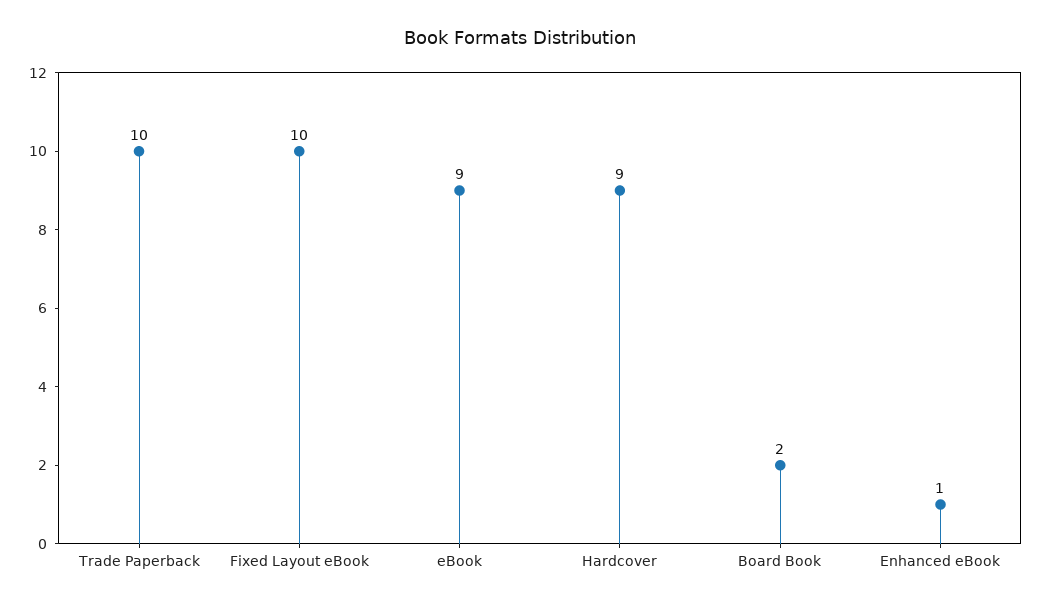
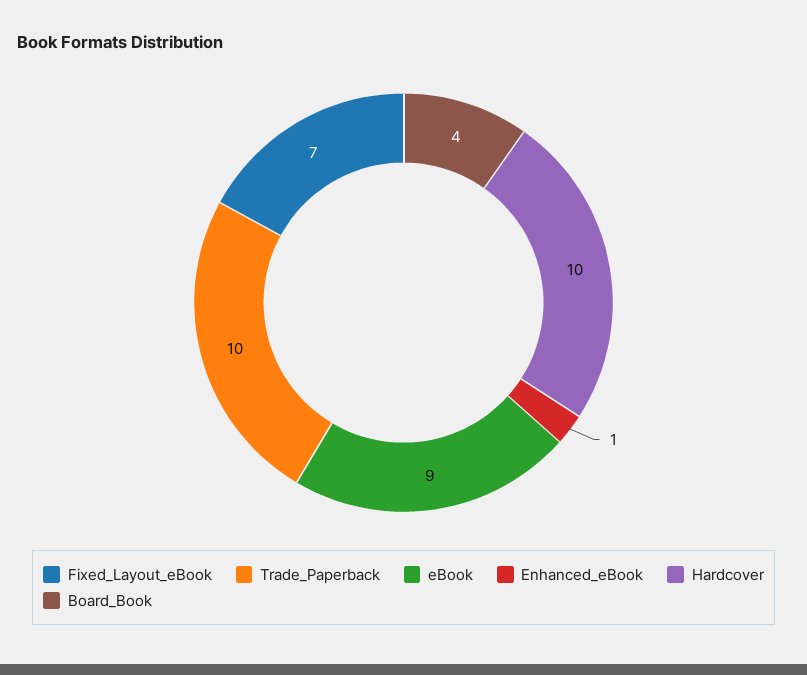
Fixed Layout eBook: 10 -> 7
Hardcover: 9 -> 10
Board Book: 2 -> 4

